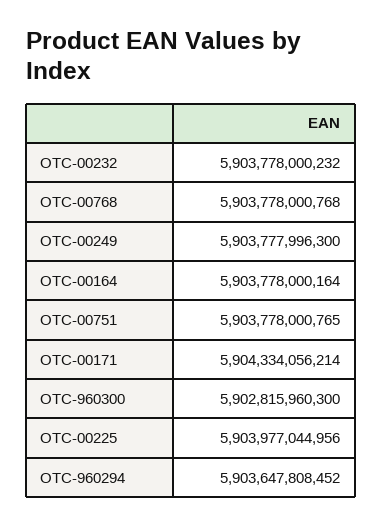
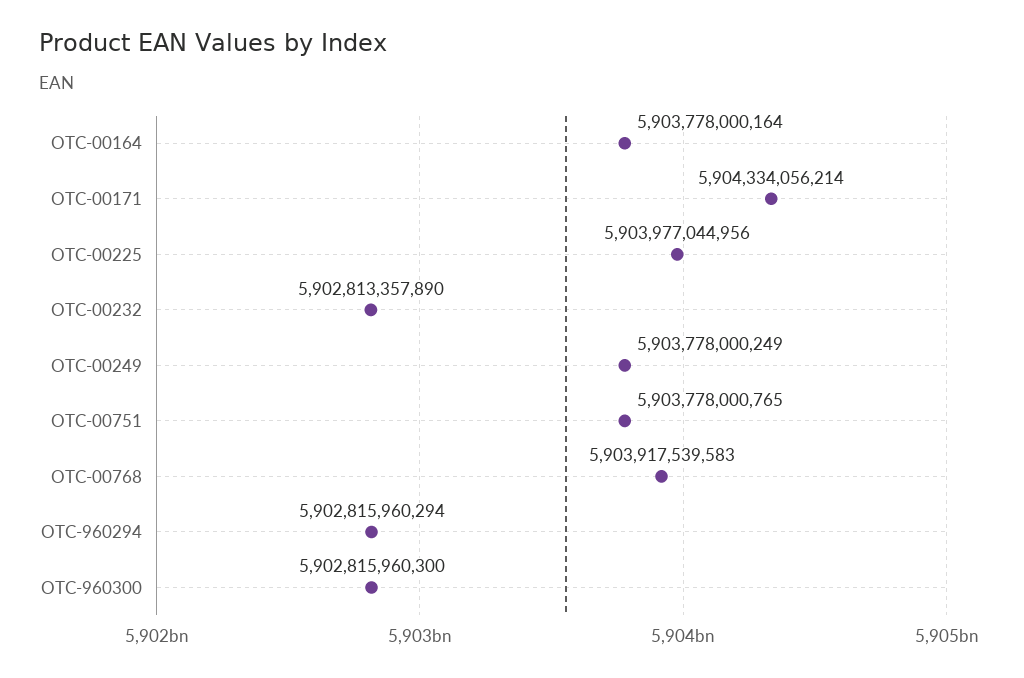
OTC-00232: 5903778000232 -> 5902813357890
OTC-00768: 5903778000768 -> 5903917539583
OTC-00249: 5903777996300 -> 5903778000249
OTC-960294: 5903647808452 -> 5902815960294

